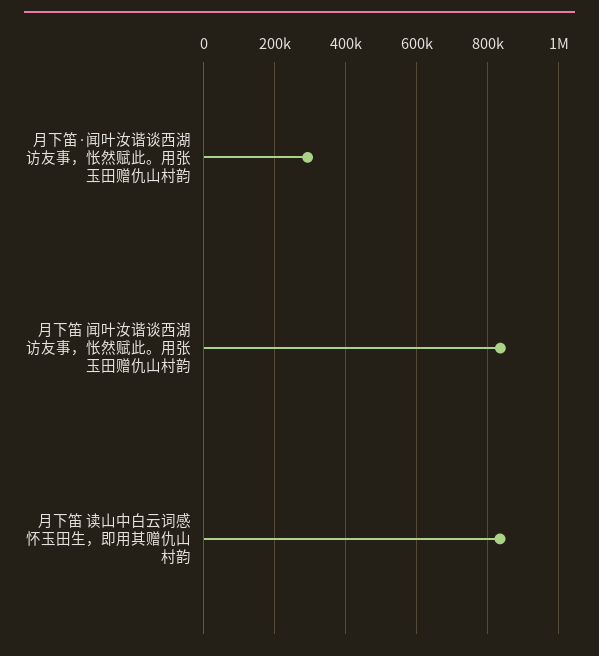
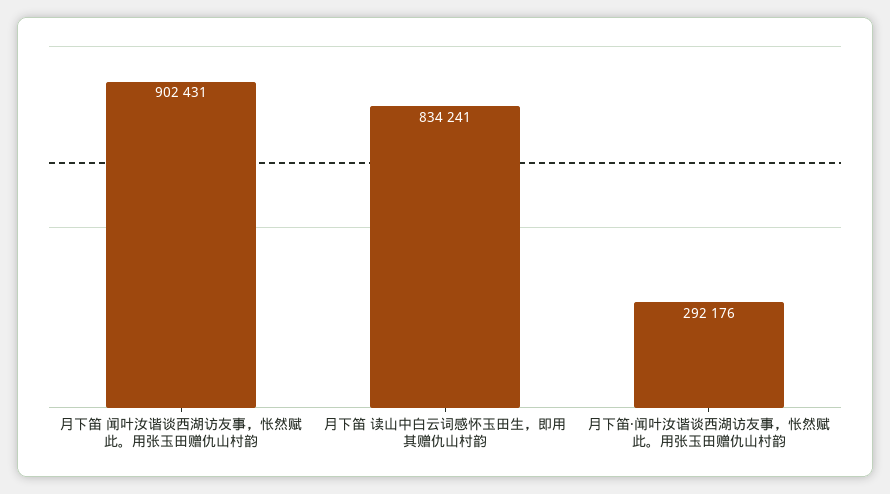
月下笛 闻叶汝谐谈西湖访友事，怅然赋此。用张玉田赠仇山村韵: 840000 -> 902431

